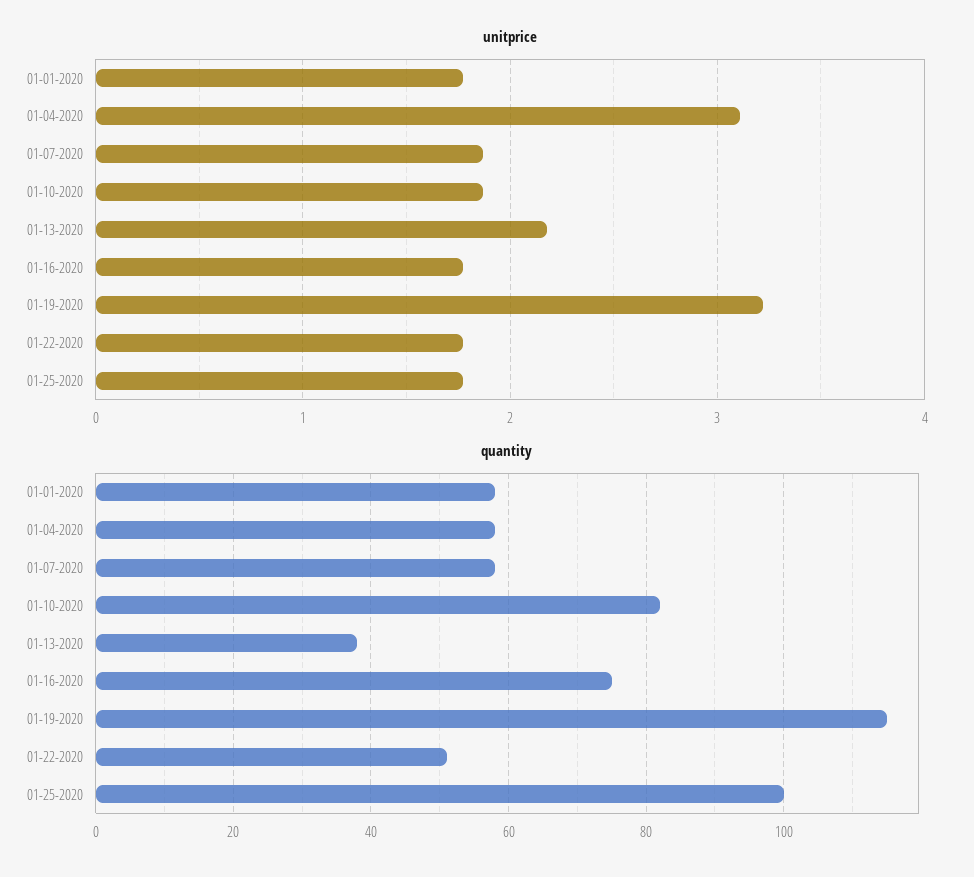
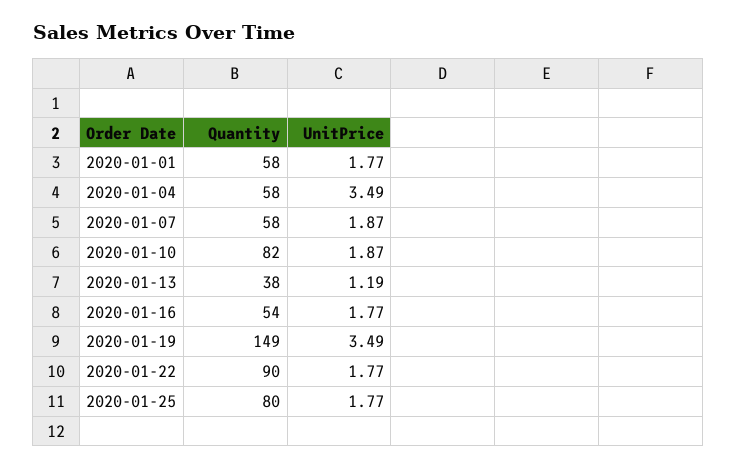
unitprice, 01-04-2020: 3.1 -> 3.49
unitprice, 01-13-2020: 2.2 -> 1.19
unitprice, 01-19-2020: 3.2 -> 3.49
quantity, 01-16-2020: 75 -> 54
quantity, 01-19-2020: 115 -> 149
quantity, 01-22-2020: 50 -> 90
quantity, 01-25-2020: 100 -> 80

